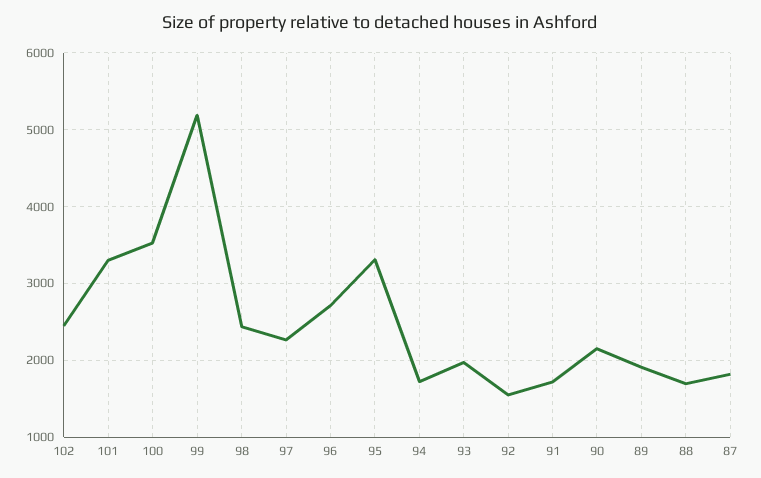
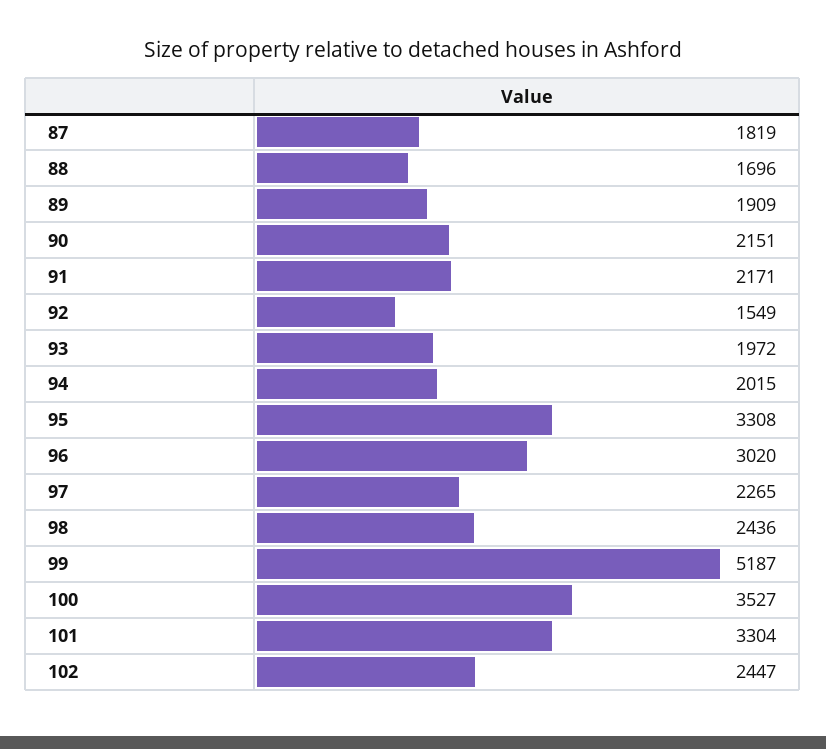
96: 2700 -> 3020
94: 1700 -> 2015
91: 1700 -> 2171

